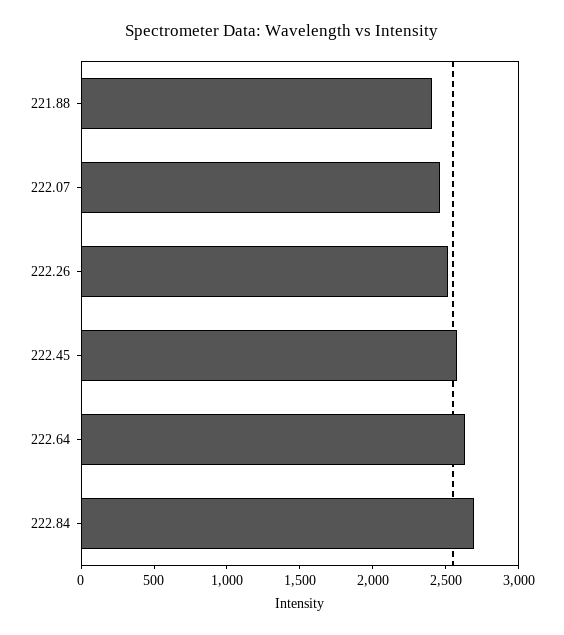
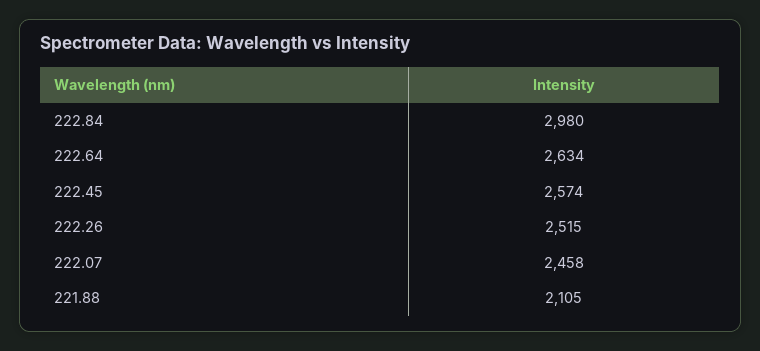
221.88: 2400 -> 2105
222.84: 2700 -> 2980

